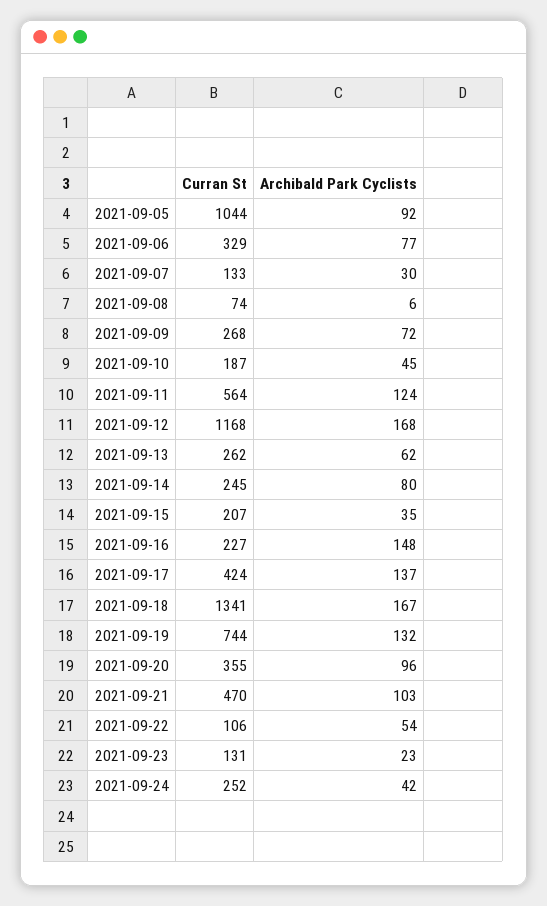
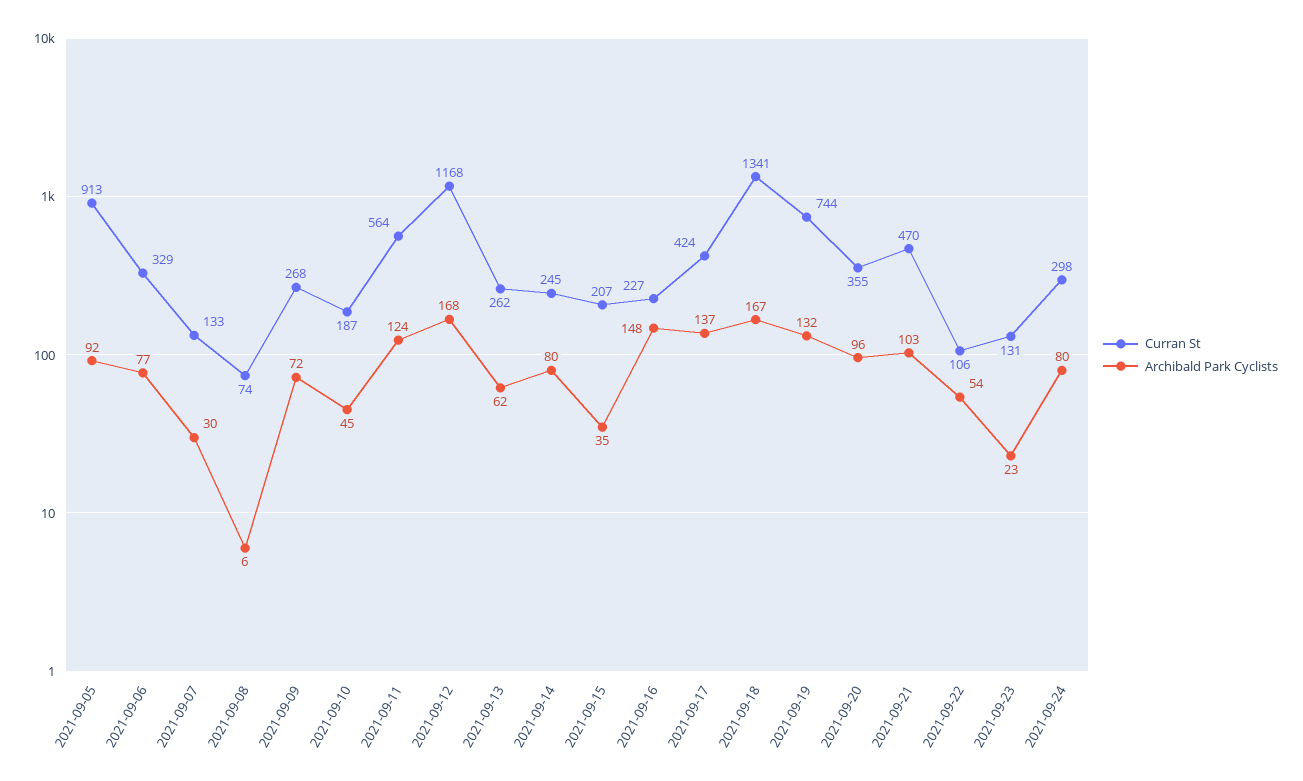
Curran St, 2021-09-05: 1044 -> 913
Curran St, 2021-09-24: 252 -> 298
Archibald Park Cyclists, 2021-09-24: 42 -> 80

